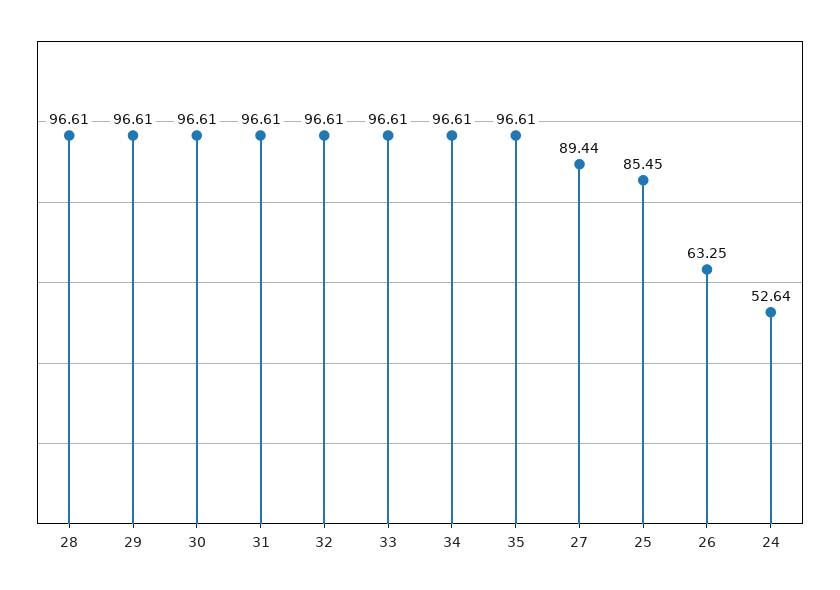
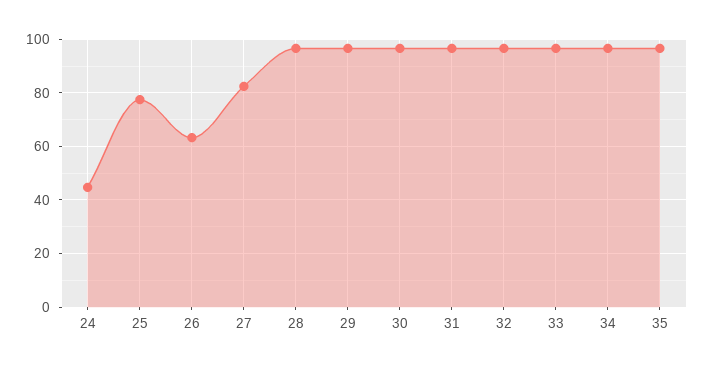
27: 89.44 -> 82.5
25: 85.45 -> 77.5
24: 52.64 -> 45

